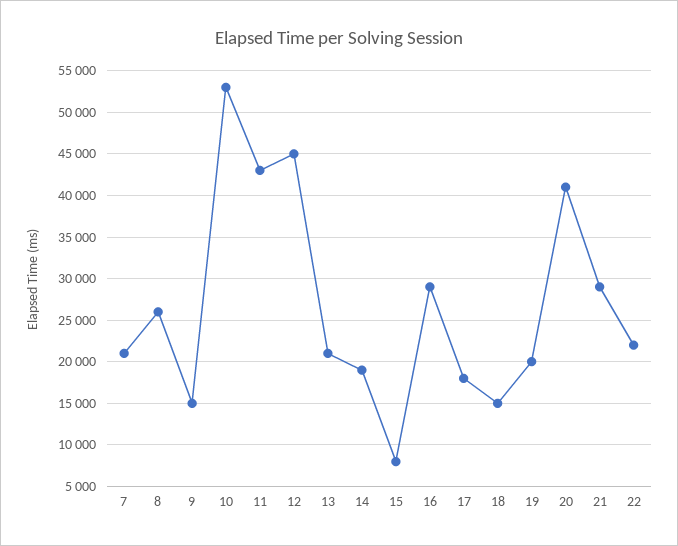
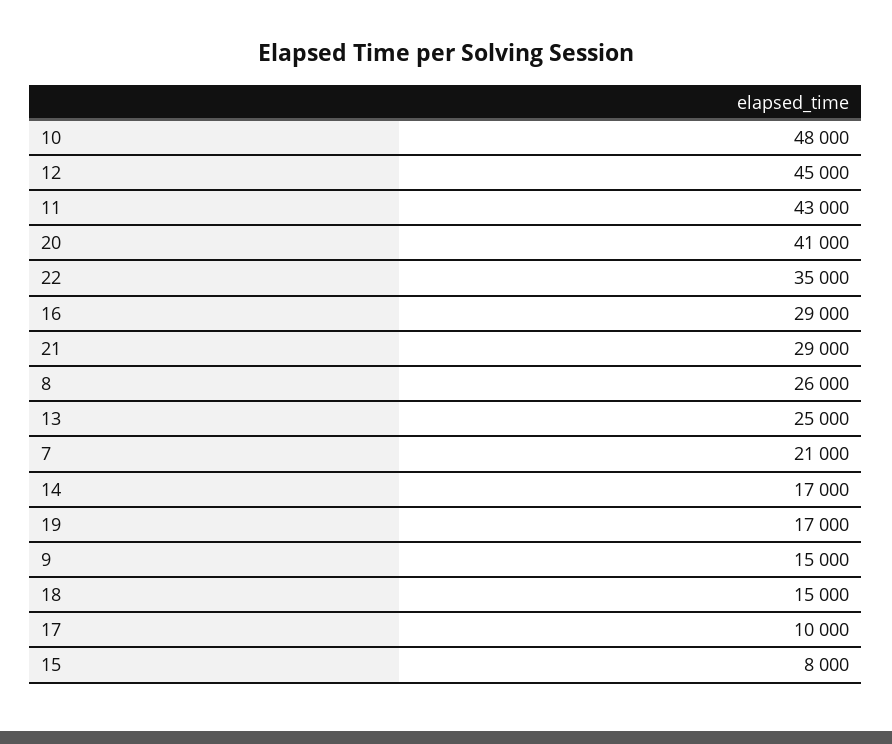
10: 53000 -> 48000
13: 21000 -> 25000
14: 19000 -> 17000
17: 18000 -> 10000
19: 20000 -> 17000
22: 22000 -> 35000

